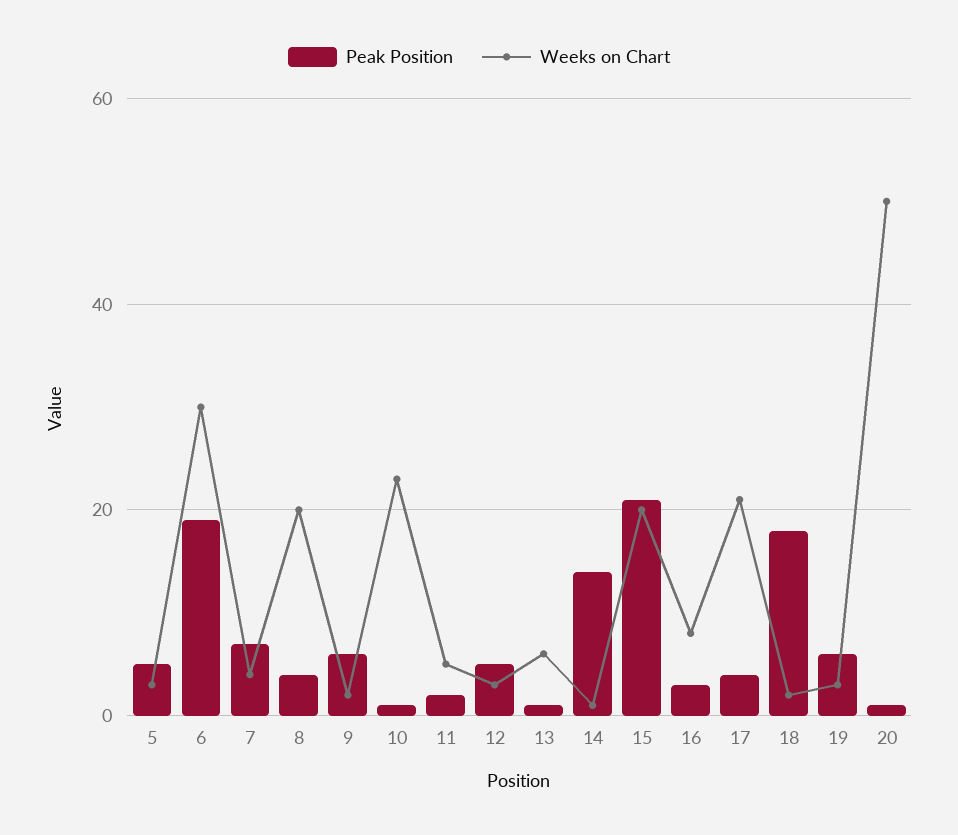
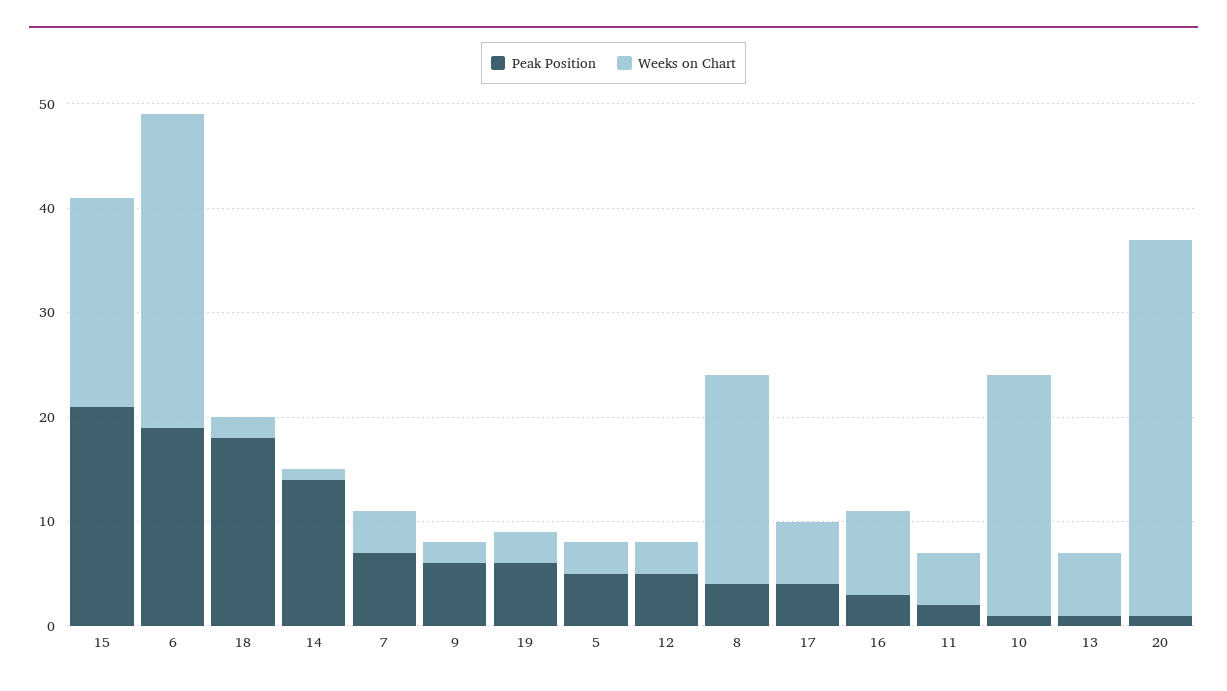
Weeks on Chart, 17: 20 -> 6
Weeks on Chart, 20: 50 -> 36

